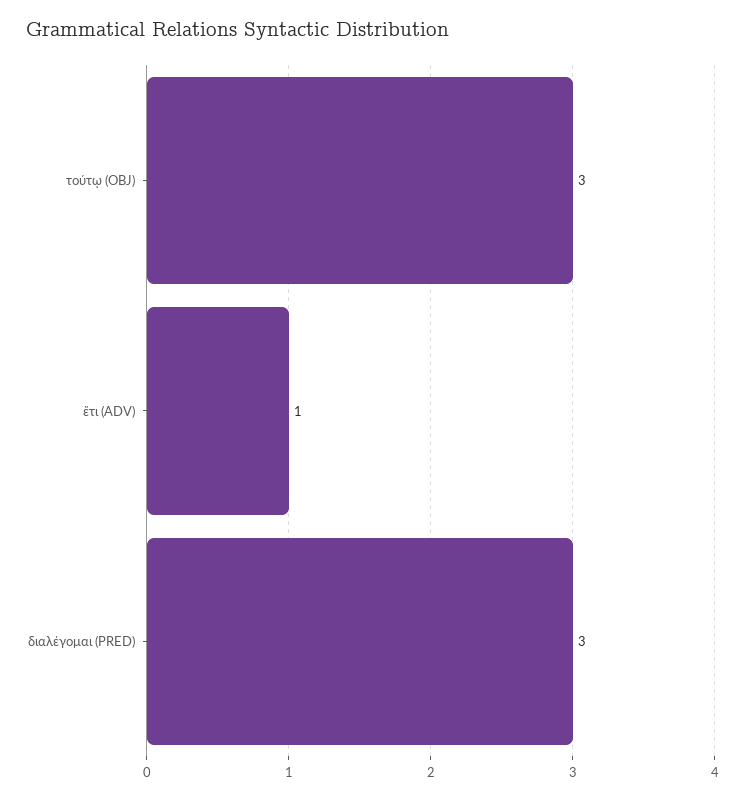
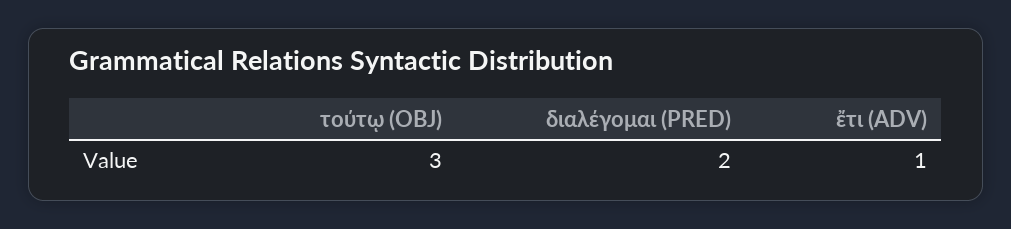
διαλέγομαι (PRED): 3 -> 2

